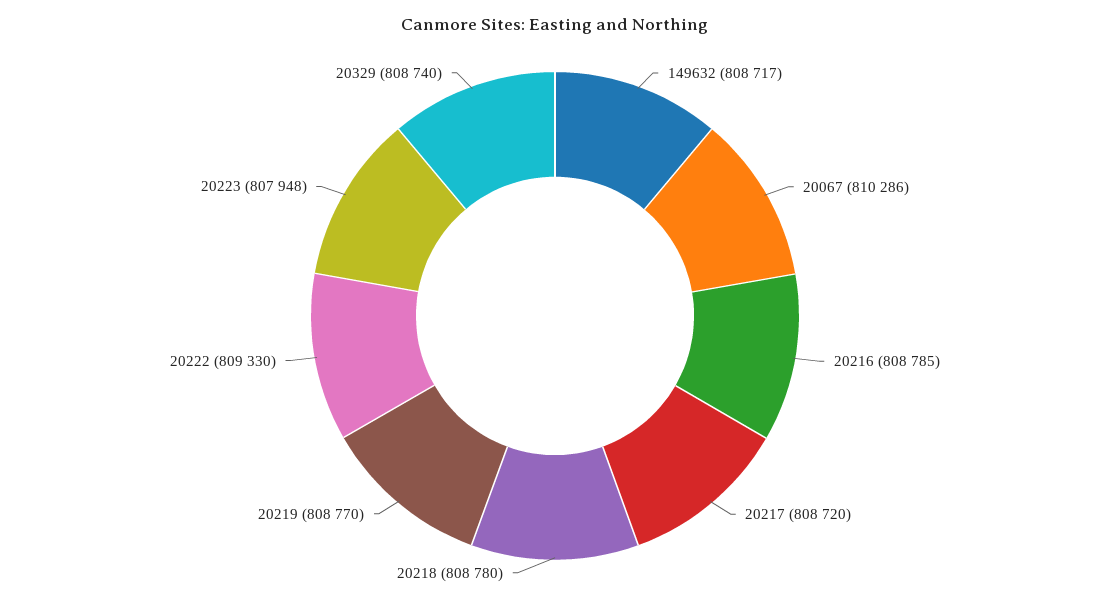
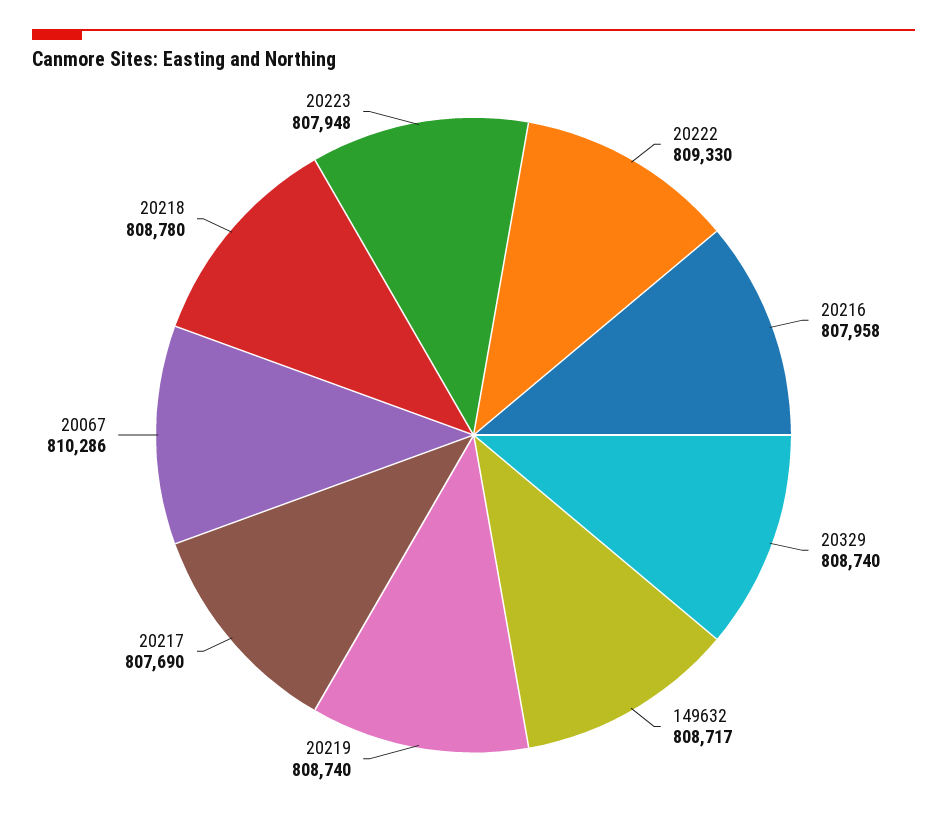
20216: 808785 -> 807958
20217: 808720 -> 807690
20219: 808770 -> 808740

